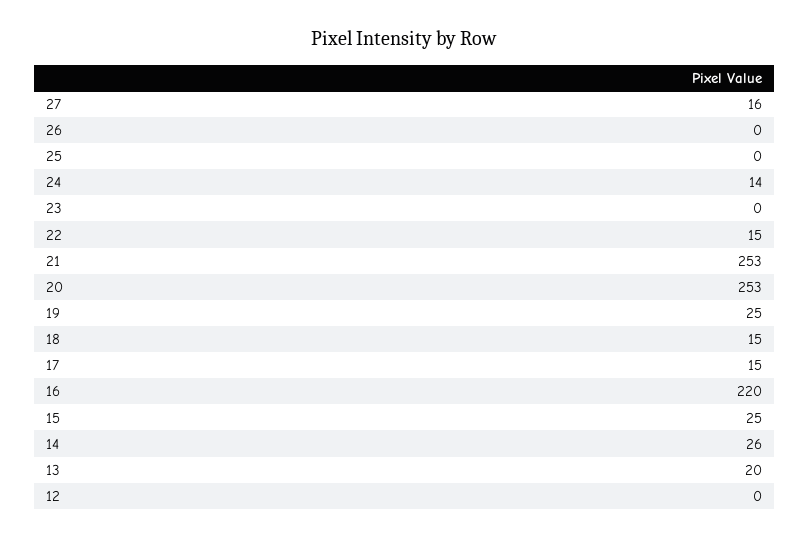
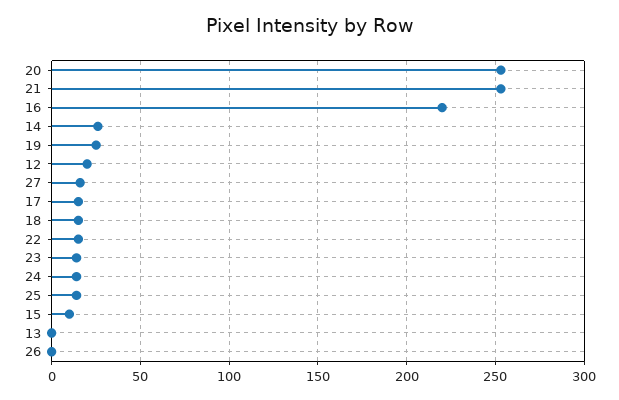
25: 0 -> 15
23: 0 -> 15
15: 25 -> 10
13: 20 -> 0
12: 0 -> 20

